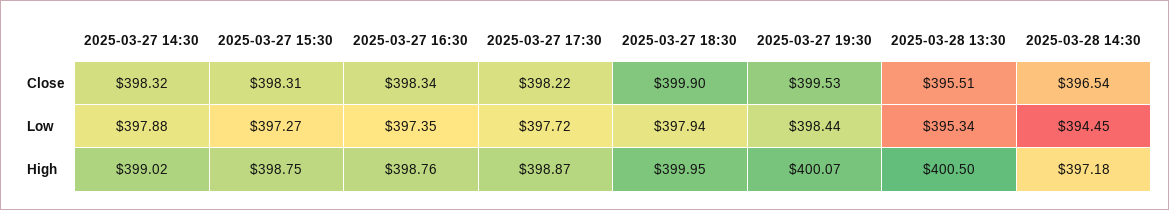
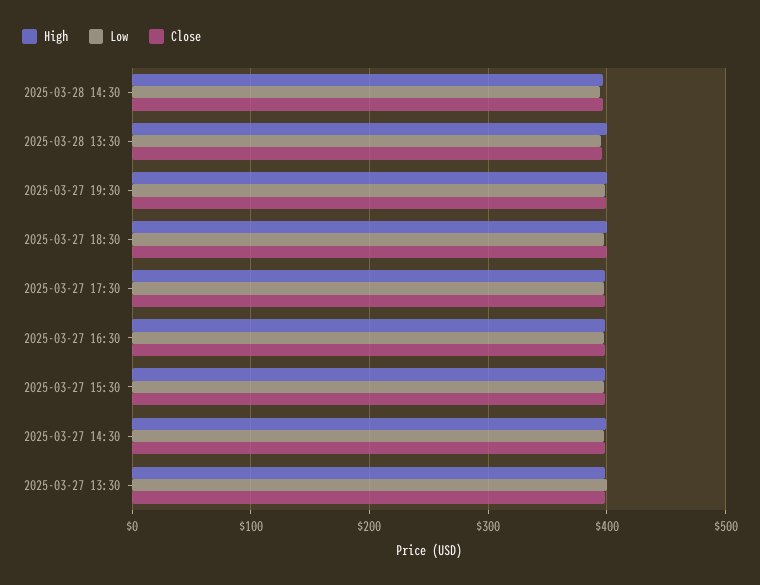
High, 2025-03-27 13:30: none -> 400
Low, 2025-03-27 13:30: none -> 400
Close, 2025-03-27 13:30: none -> 400

